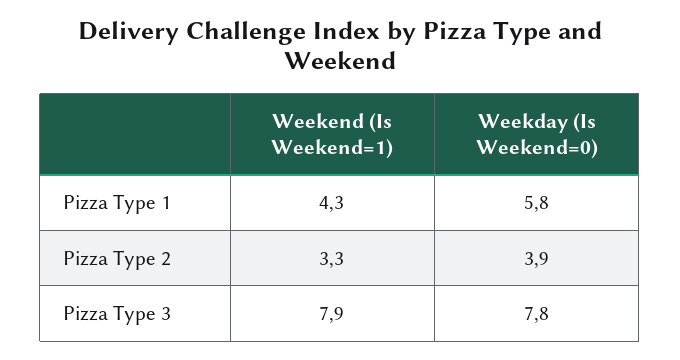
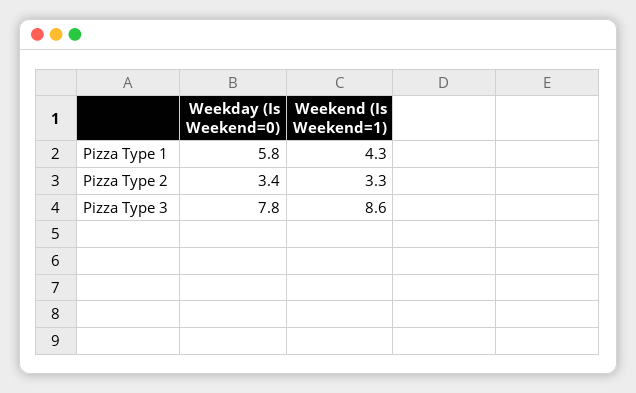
Weekday (Is Weekend=0), Pizza Type 2: 3.9 -> 3.4
Weekend (Is Weekend=1), Pizza Type 3: 7.9 -> 8.6

